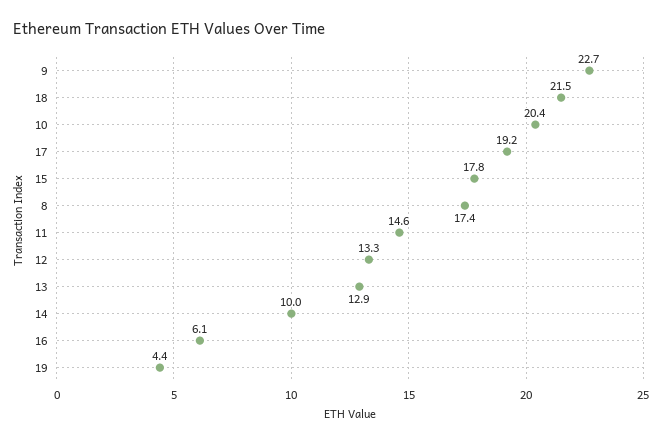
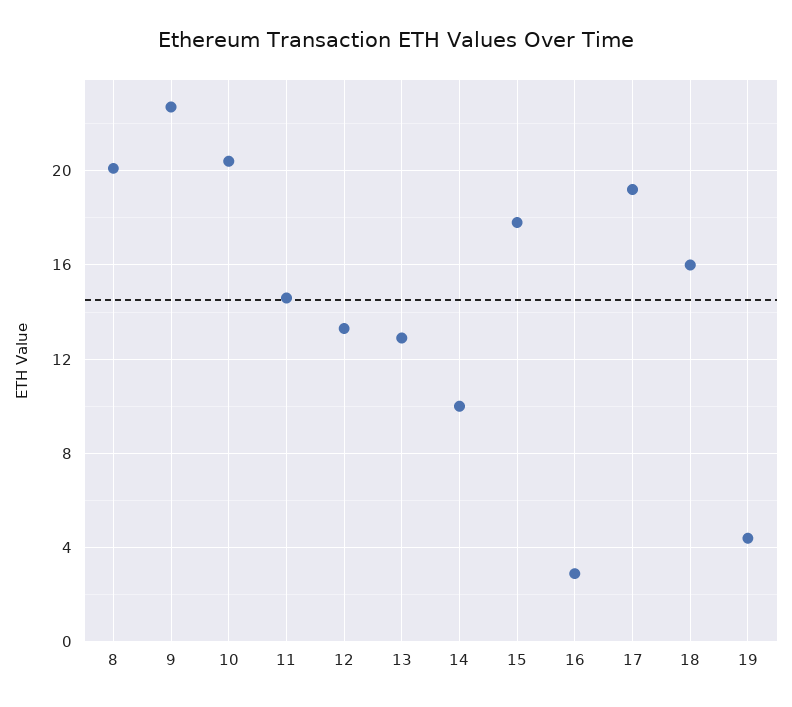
18: 21.5 -> 16
8: 17.4 -> 20
16: 6.1 -> 3

